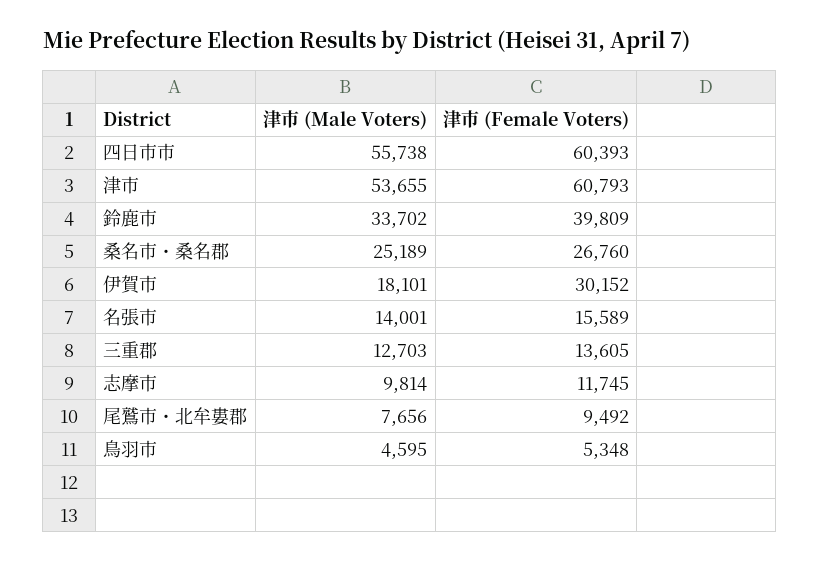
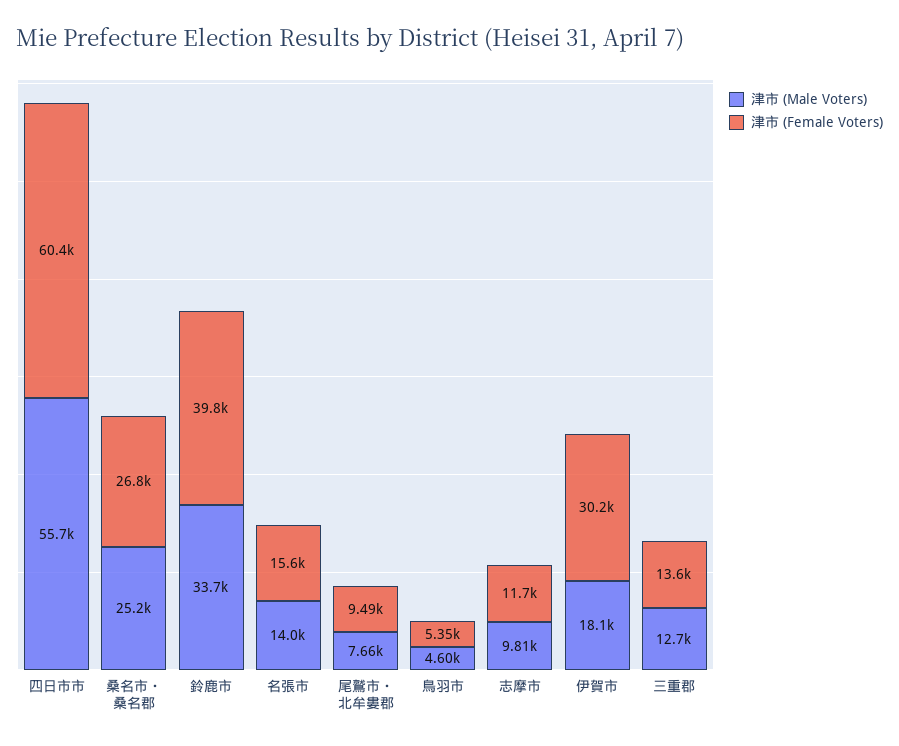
津市 (Male Voters), 津市: 53655 -> none
津市 (Female Voters), 津市: 60793 -> none

